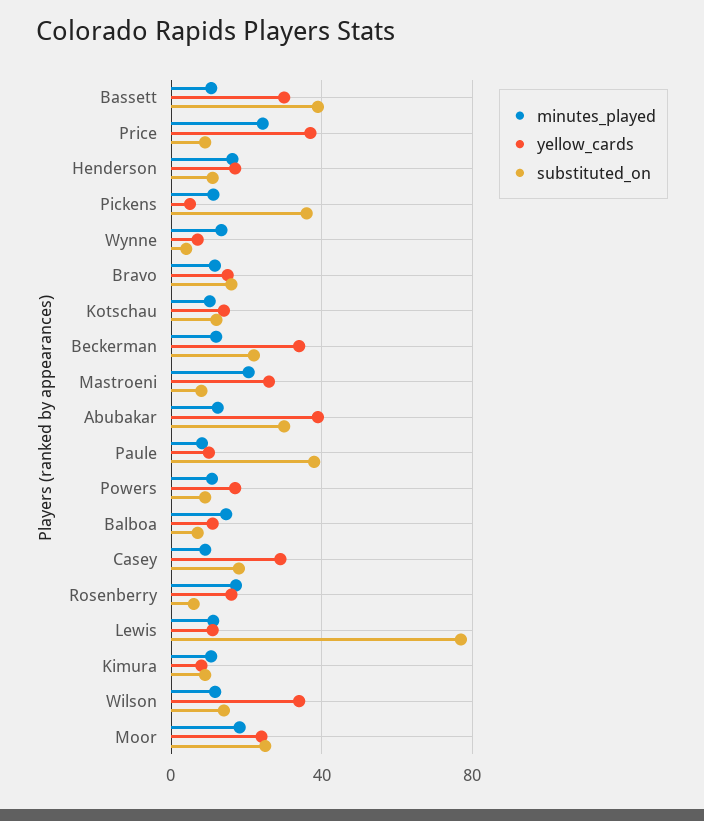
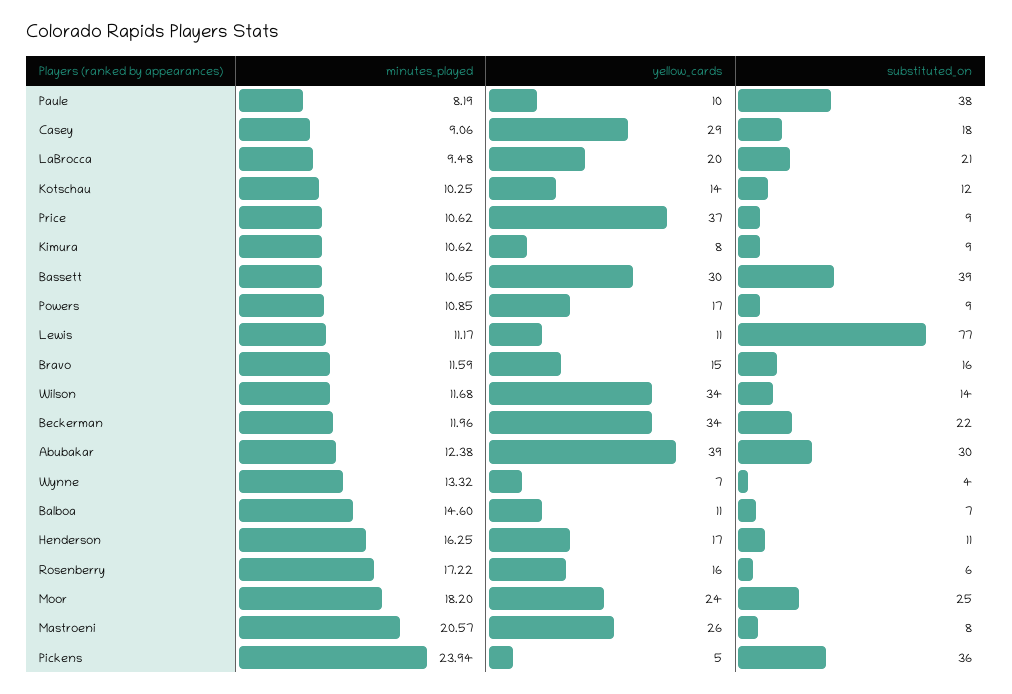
minutes_played, Price: 25 -> 10.62
minutes_played, Pickens: 10 -> 23.94
minutes_played, LaBrocca: none -> 9.48
yellow_cards, LaBrocca: none -> 20
substituted_on, LaBrocca: none -> 21

